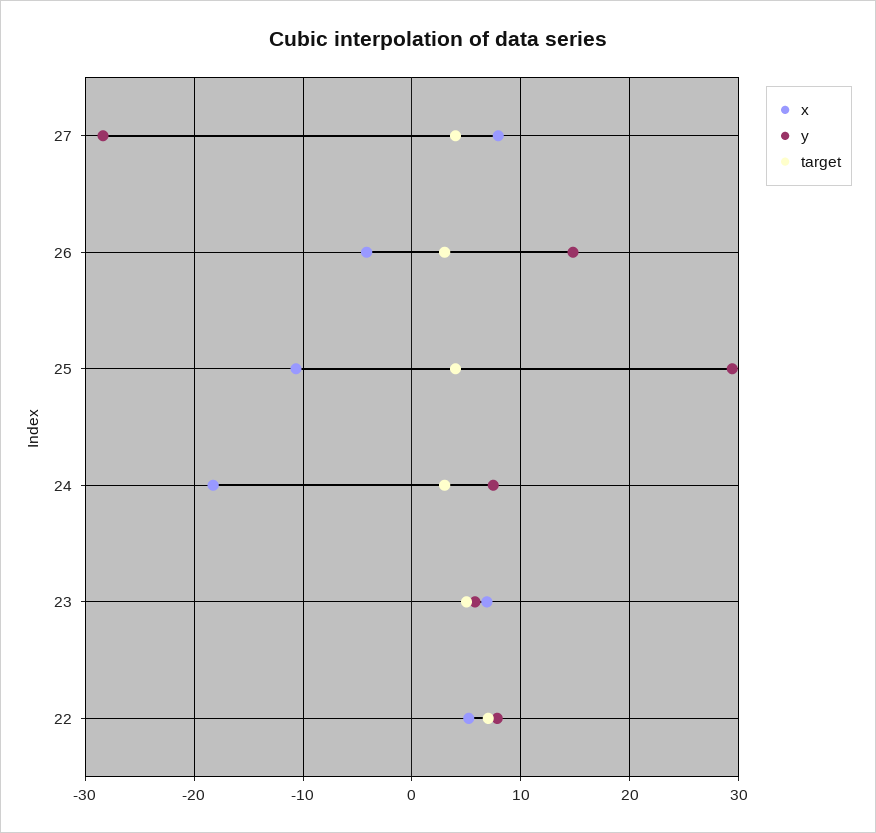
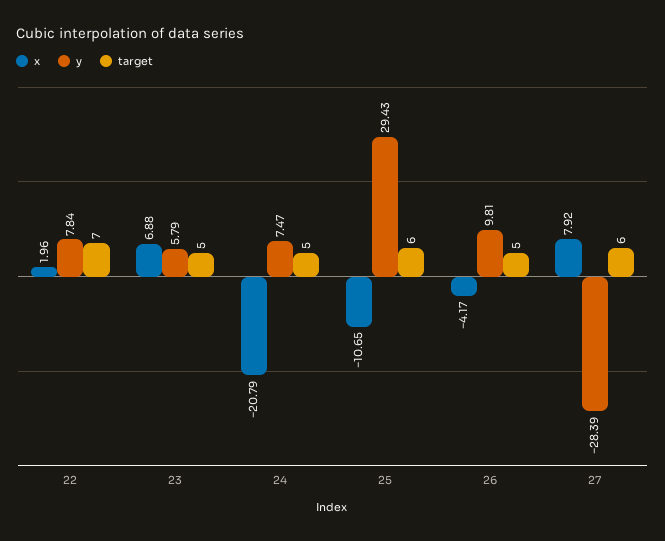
target, 27: 4 -> 6
y, 26: 15 -> 9.81
target, 26: 3 -> 5
target, 25: 4 -> 6
x, 24: -18 -> -20.79
target, 24: 3 -> 5
x, 22: 5 -> 1.96

